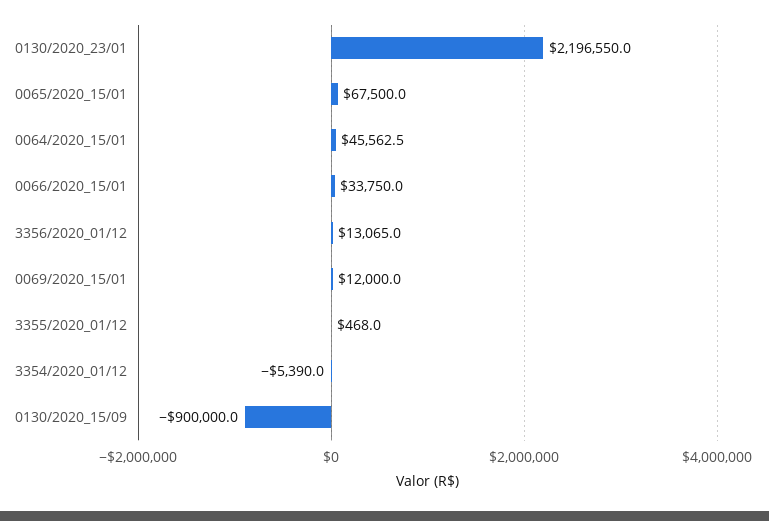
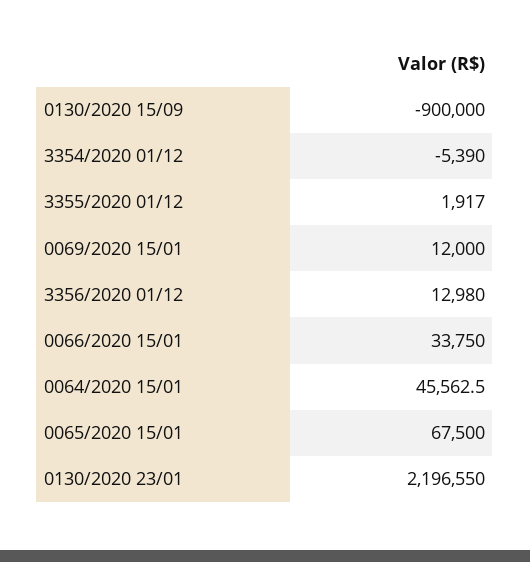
3356/2020_01/12: 13065 -> 12980
3355/2020_01/12: 468 -> 1917

